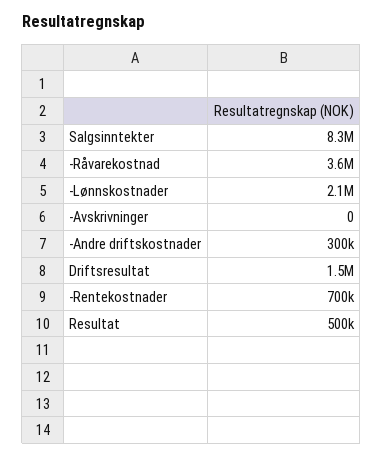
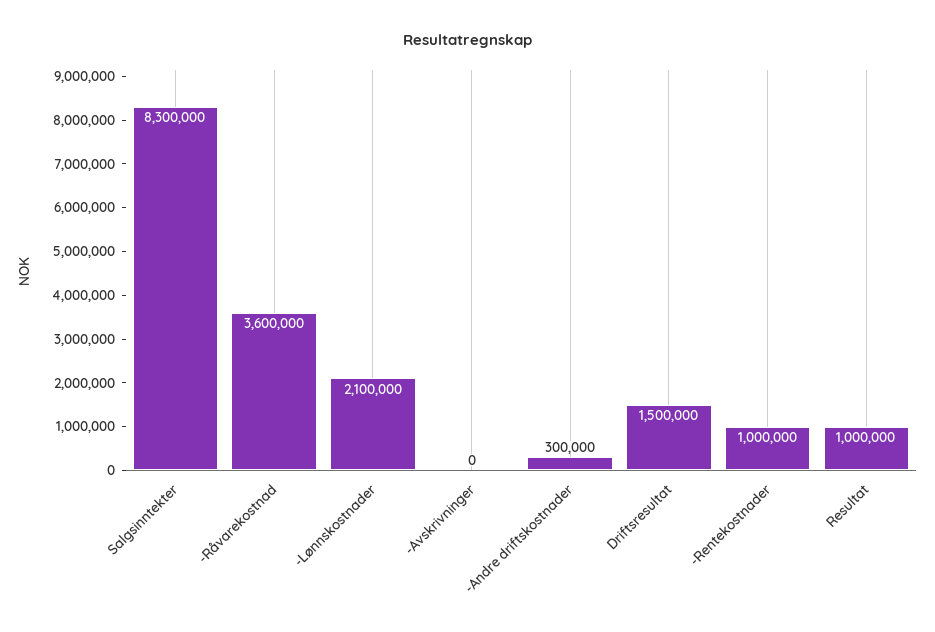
-Rentekostnader: 700000 -> 1000000
Resultat: 500000 -> 1000000

